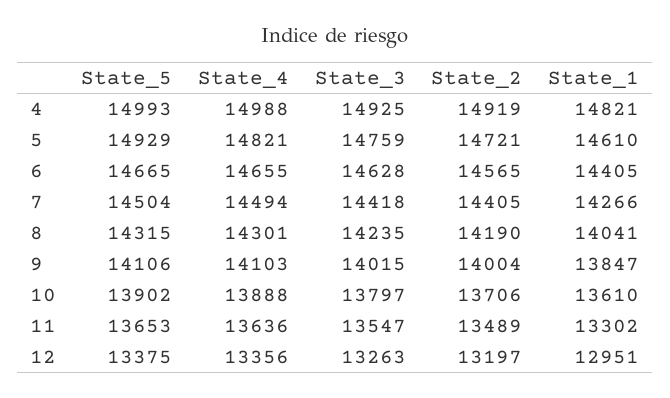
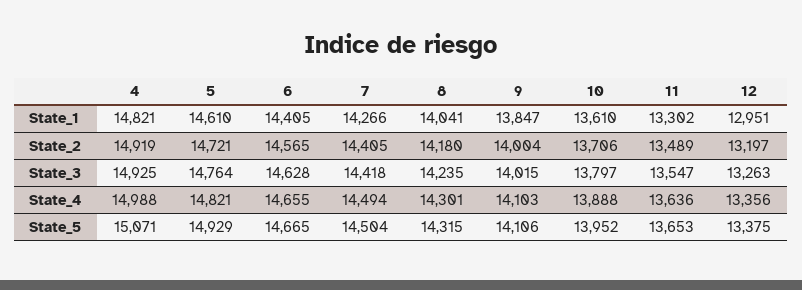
State_5, 4: 14993 -> 15071
State_3, 5: 14759 -> 14764
State_2, 8: 14190 -> 14180
State_5, 10: 13902 -> 13952

